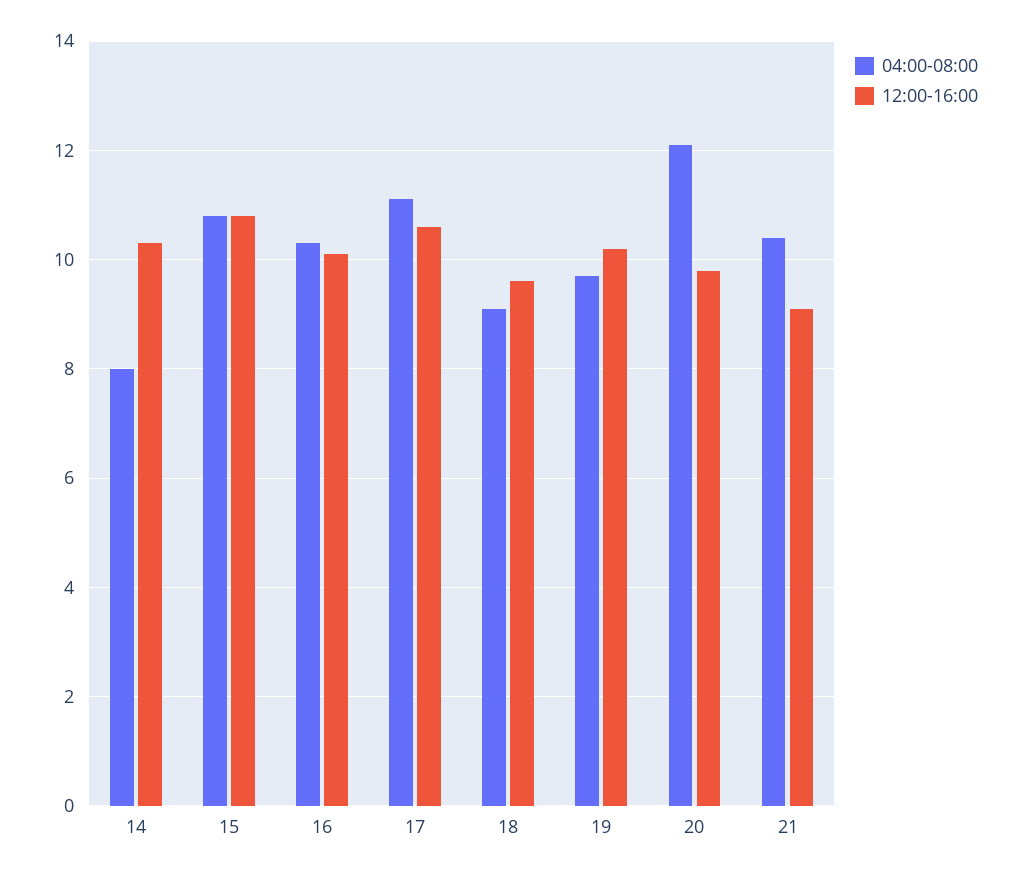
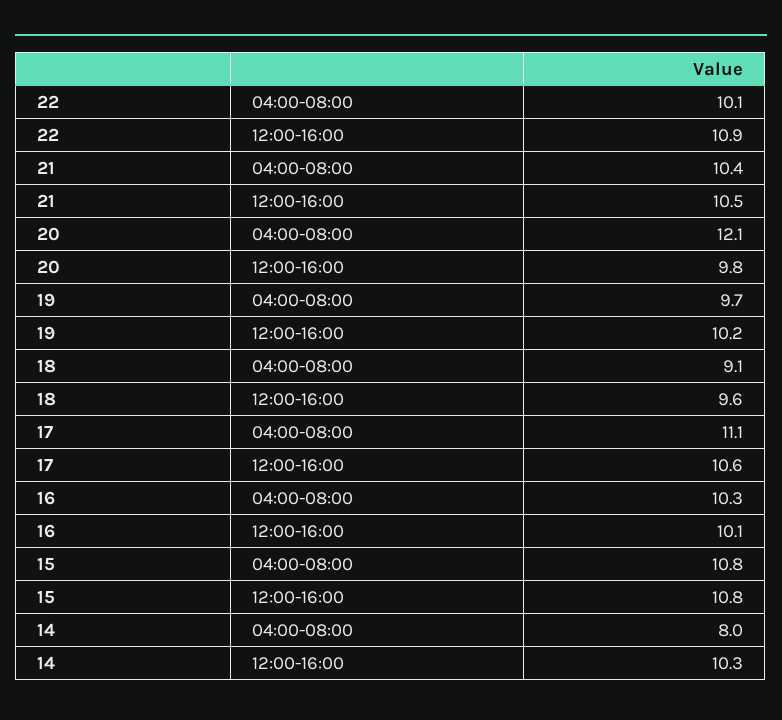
12:00-16:00, 21: 9 -> 10.5
04:00-08:00, 22: none -> 10.1
12:00-16:00, 22: none -> 10.9

